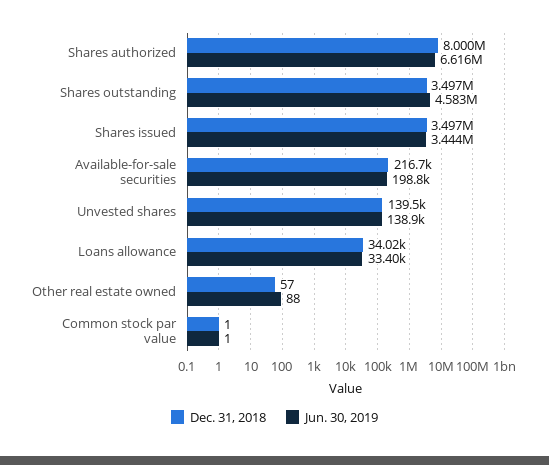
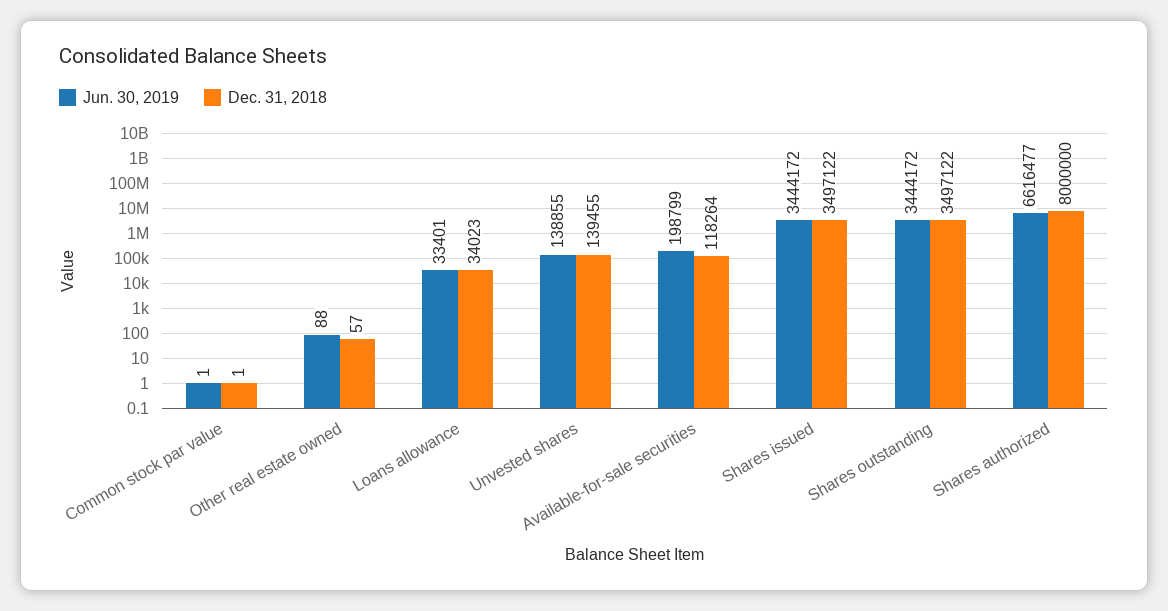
Jun. 30, 2019, Shares outstanding: 4583000 -> 3444172
Dec. 31, 2018, Available-for-sale securities: 216700 -> 118264

